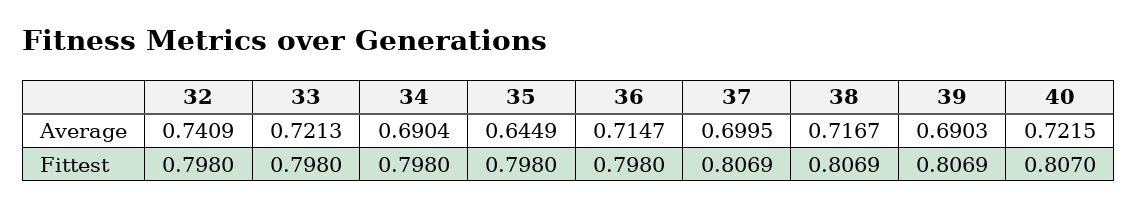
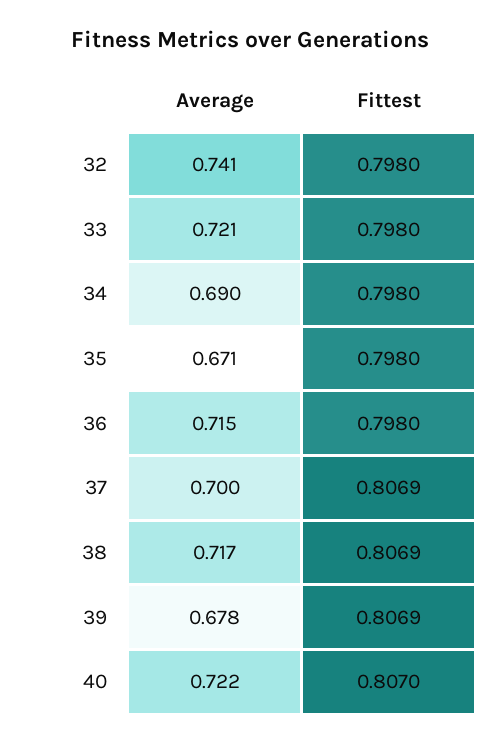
35, Average: 0.6449 -> 0.671
39, Average: 0.6903 -> 0.678

